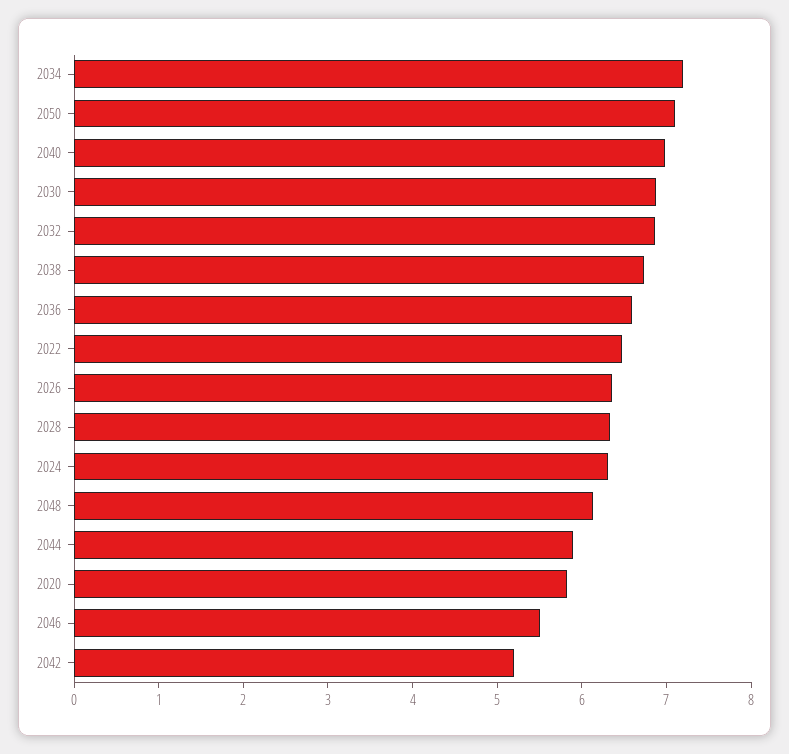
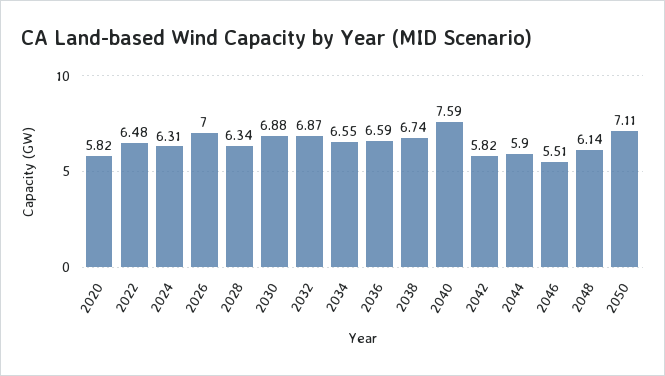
2034: 7.2 -> 6.55
2040: 7 -> 7.59
2026: 6.4 -> 7
2042: 5.2 -> 5.82

